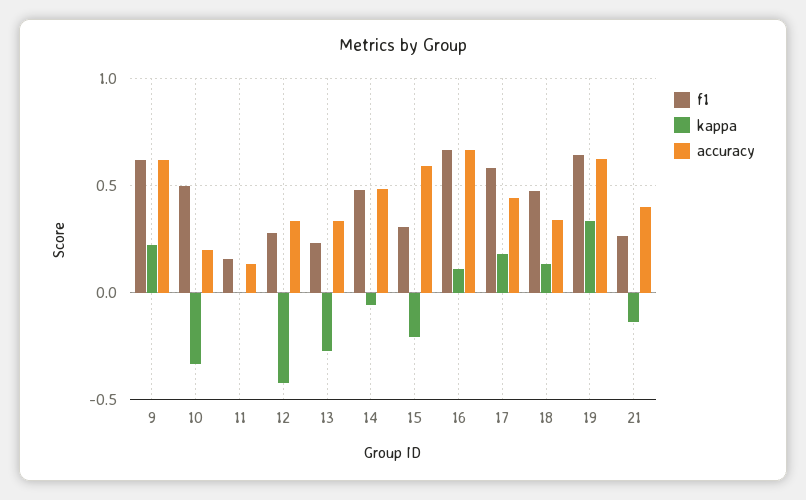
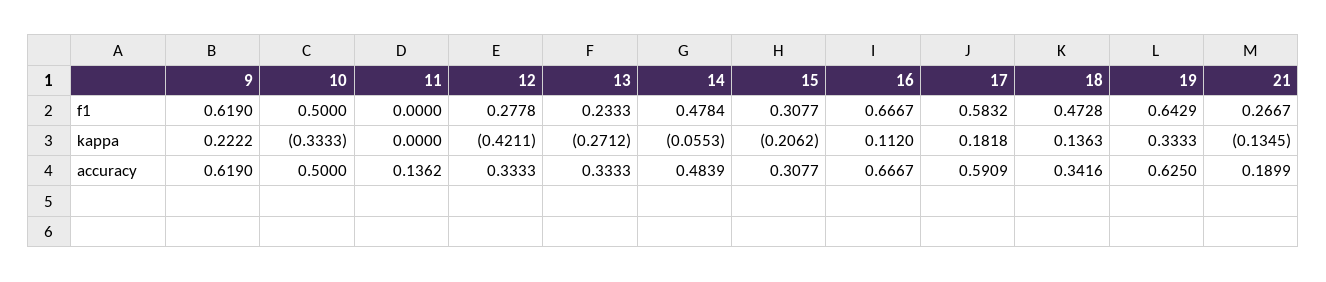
accuracy, 10: 0.2 -> 0.5
f1, 11: 0.15 -> 0
accuracy, 15: 0.6 -> 0.3077
accuracy, 17: 0.45 -> 0.5909
accuracy, 21: 0.4 -> 0.1899

